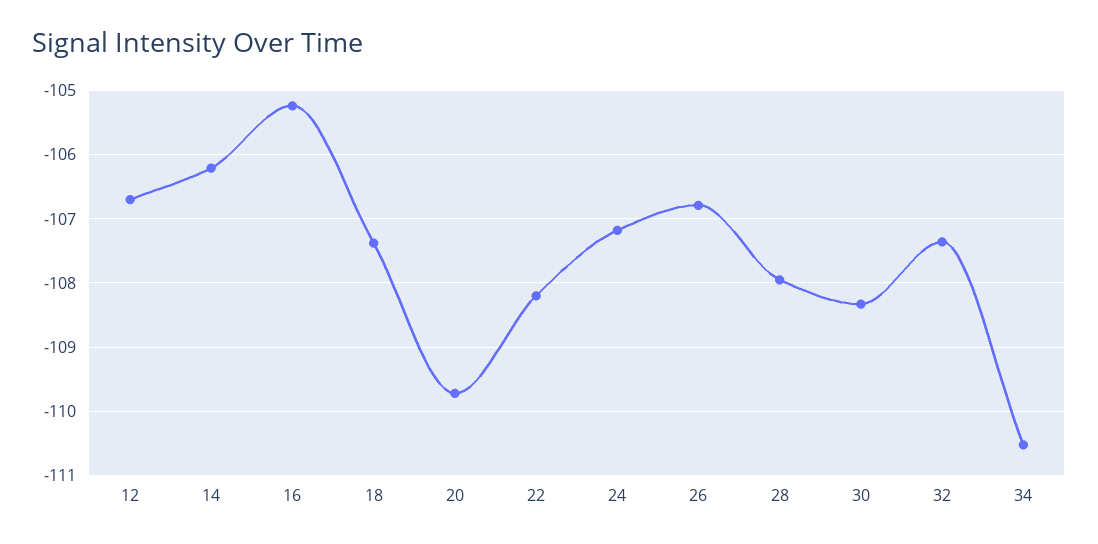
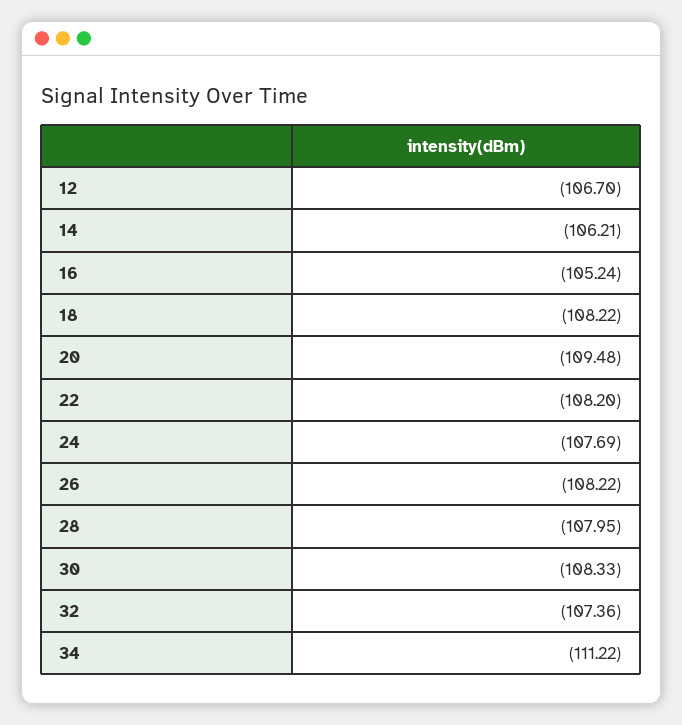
18: -107.4 -> -108.22
20: -109.7 -> -109.48
24: -107.2 -> -107.69
26: -106.8 -> -108.22
34: -110.5 -> -111.22

